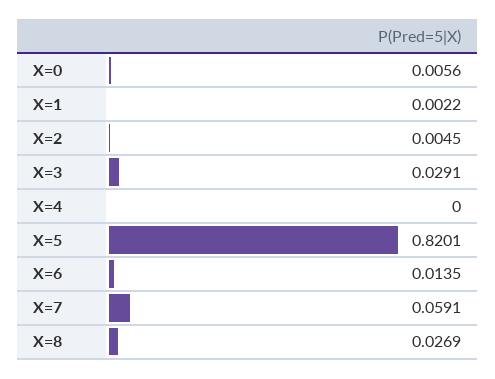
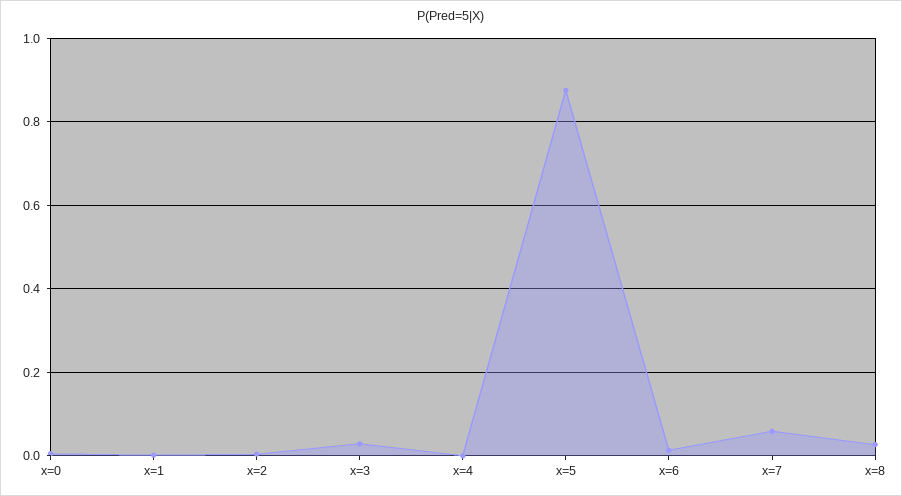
X=5: 0.8201 -> 0.88

